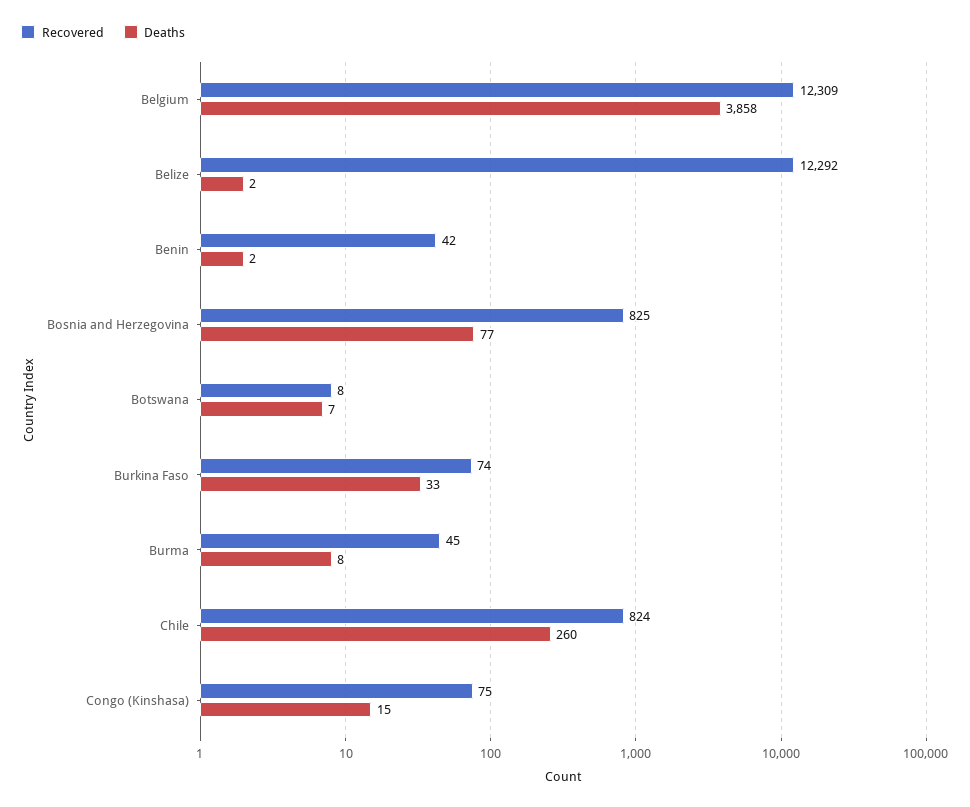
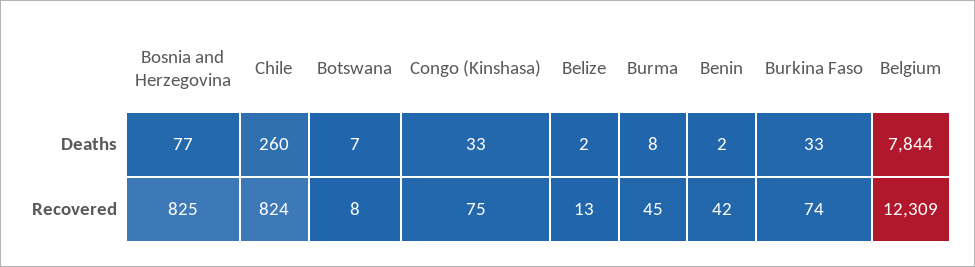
Deaths, Belgium: 3858 -> 7844
Recovered, Belize: 12292 -> 13
Deaths, Congo (Kinshasa): 15 -> 33

